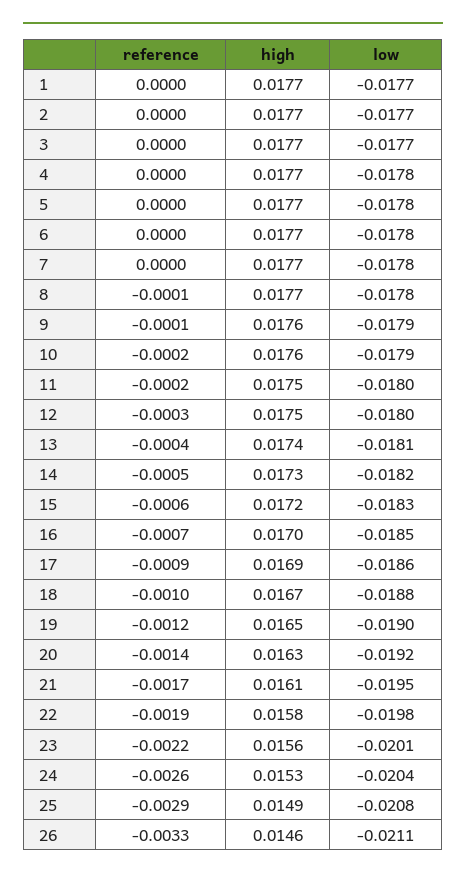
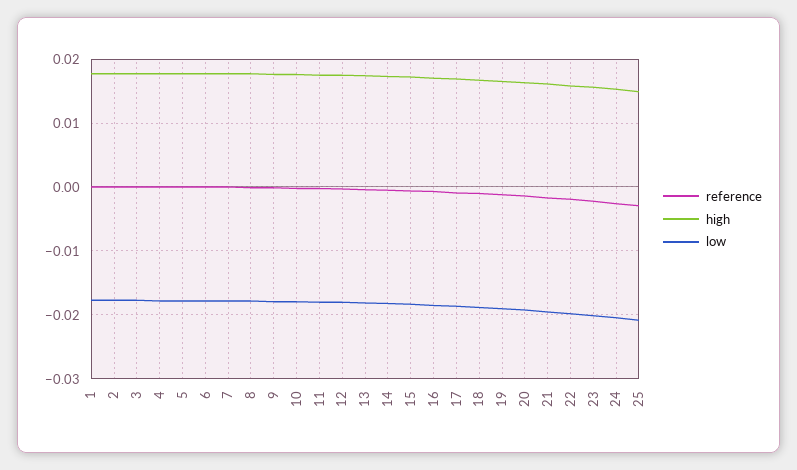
reference, 26: -0.0033 -> none
high, 26: 0.0146 -> none
low, 26: -0.0211 -> none

